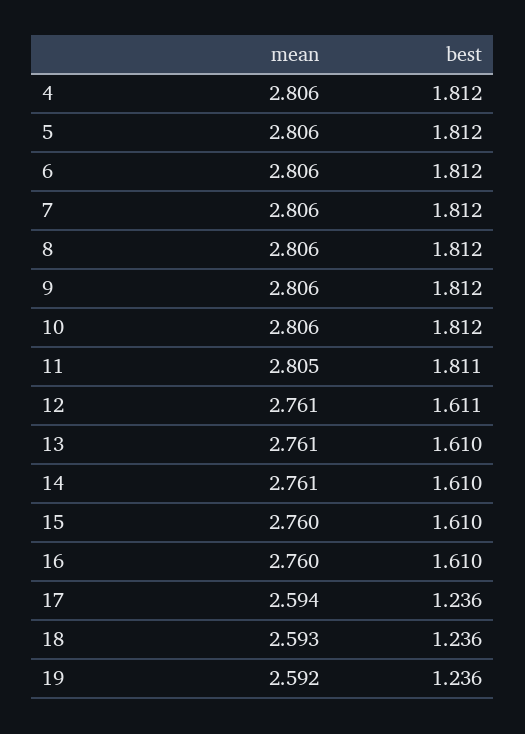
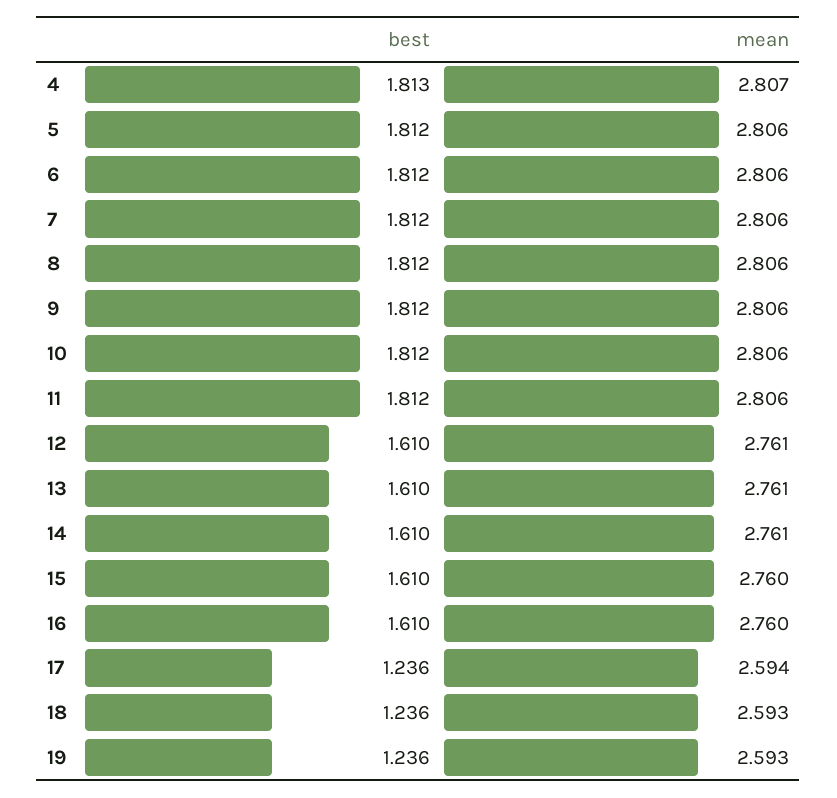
mean, 4: 2.806 -> 2.807
best, 4: 1.812 -> 1.813
mean, 11: 2.805 -> 2.806
best, 11: 1.811 -> 1.812
best, 12: 1.611 -> 1.61
mean, 19: 2.592 -> 2.593

